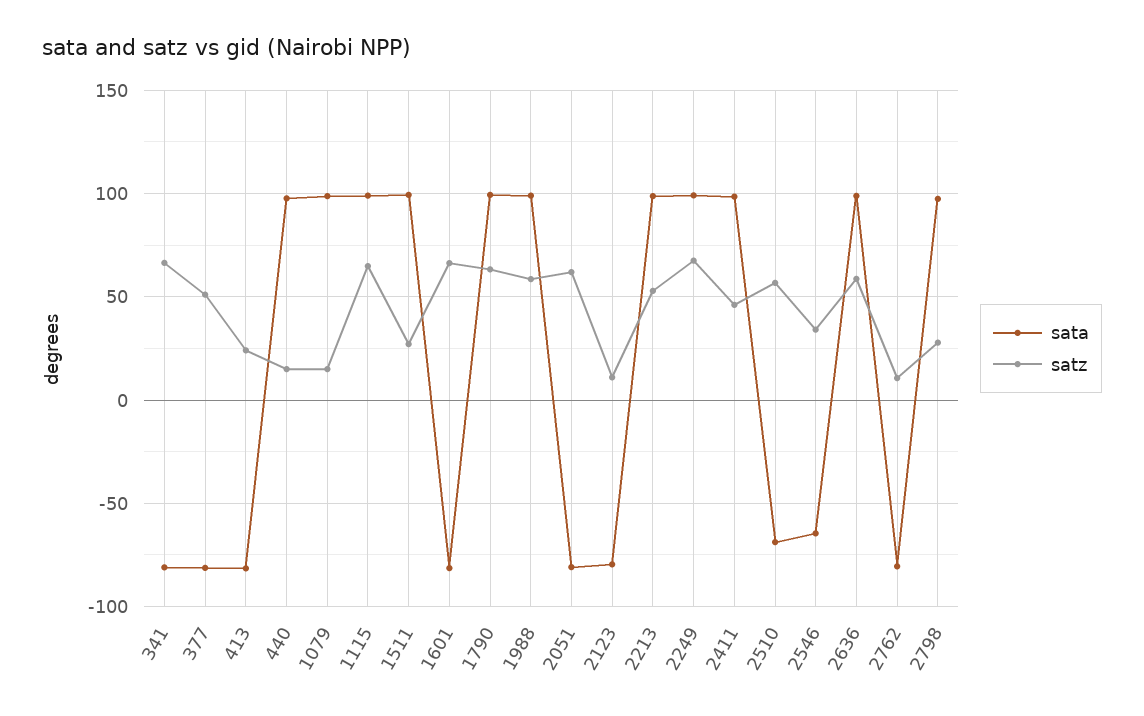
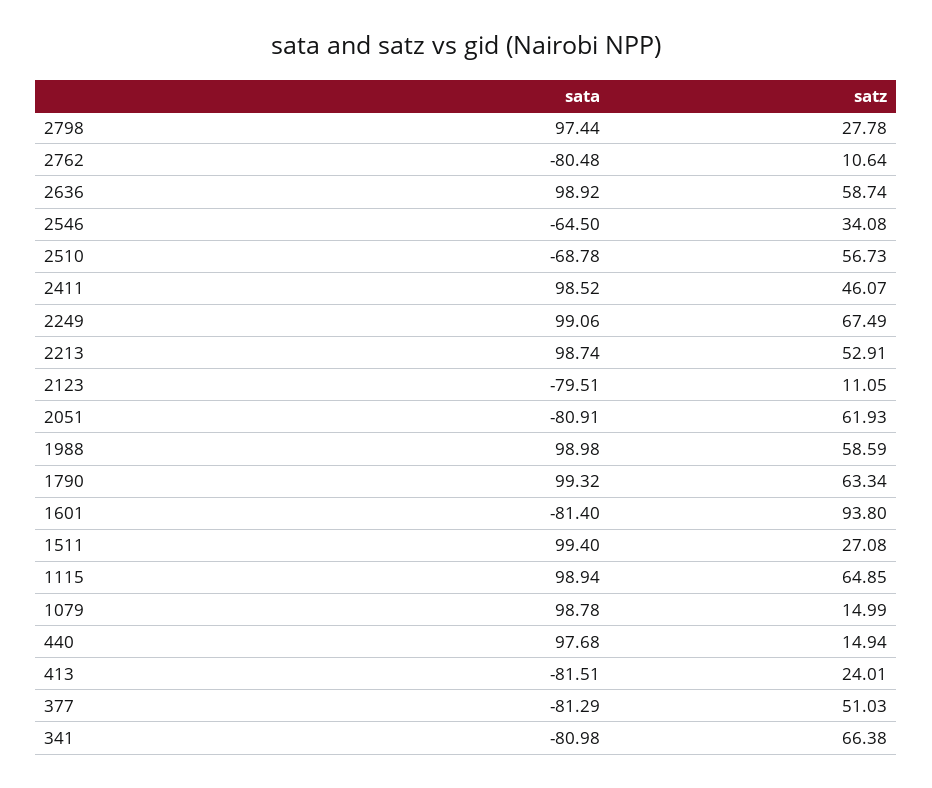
satz, 1601: 65 -> 93.8

